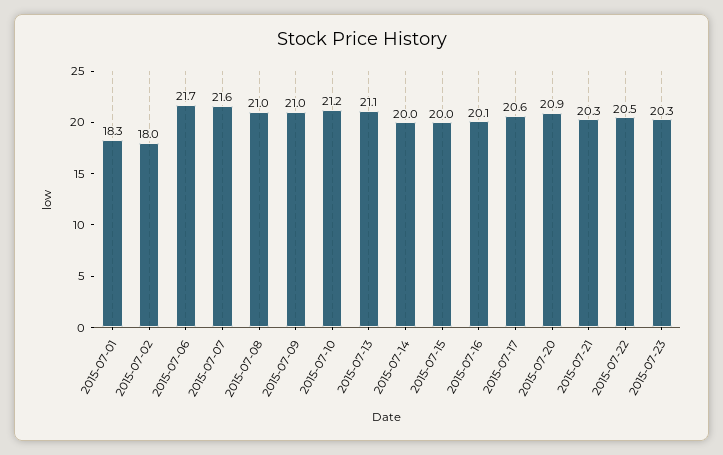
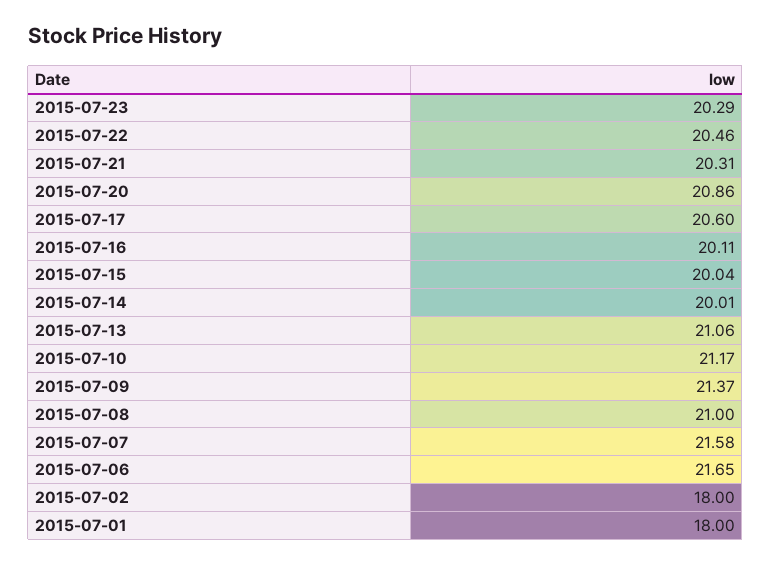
2015-07-01: 18.3 -> 18
2015-07-09: 21 -> 21.37

